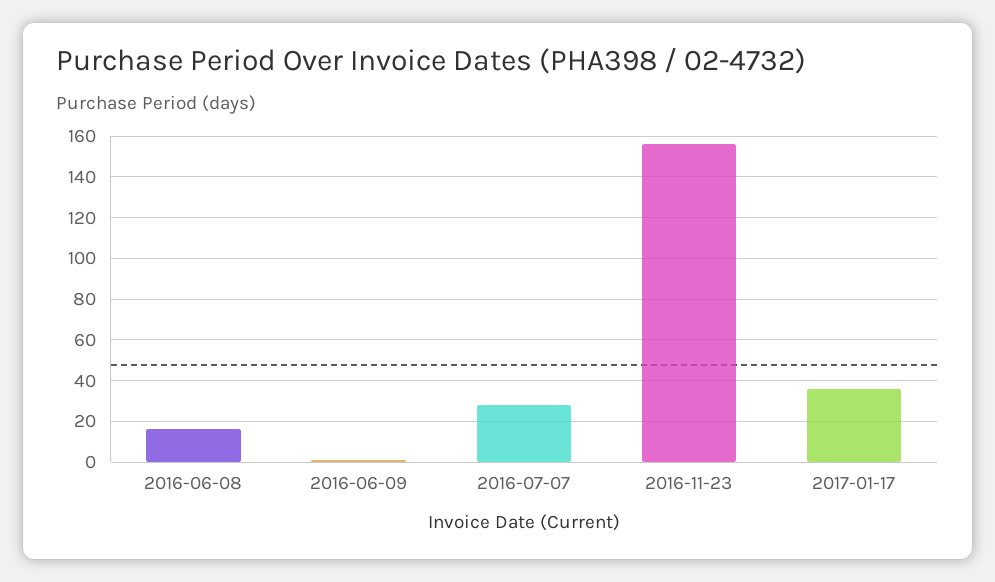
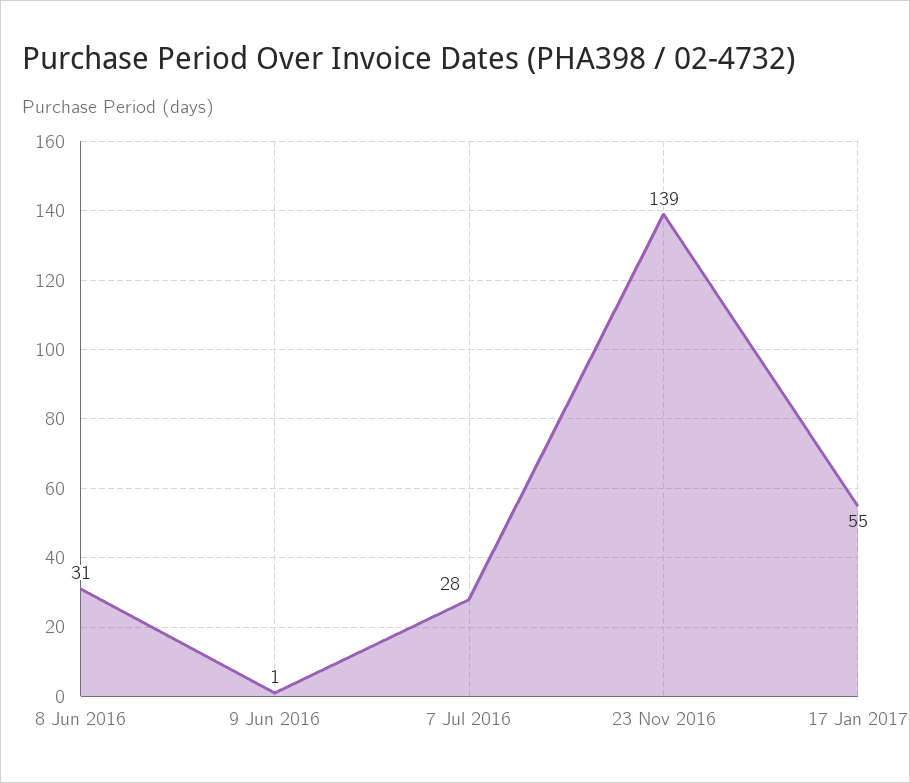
2016-06-08: 15 -> 31
2016-11-23: 155 -> 139
2017-01-17: 35 -> 55

